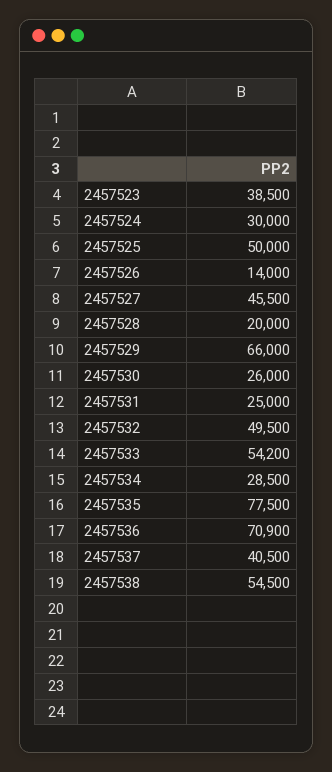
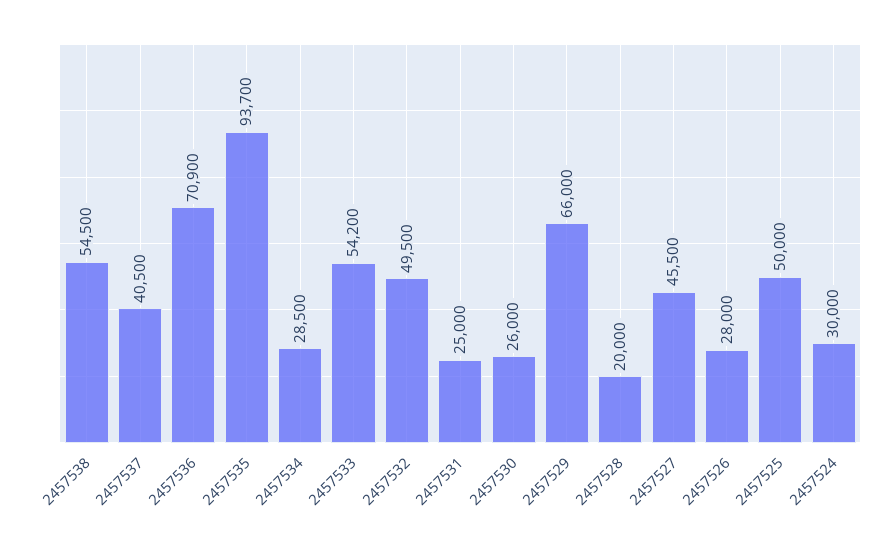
2457523: 38500 -> none
2457526: 14000 -> 28000
2457535: 77500 -> 93700

